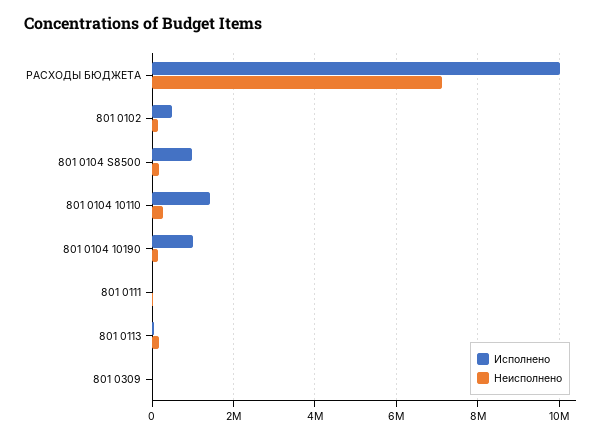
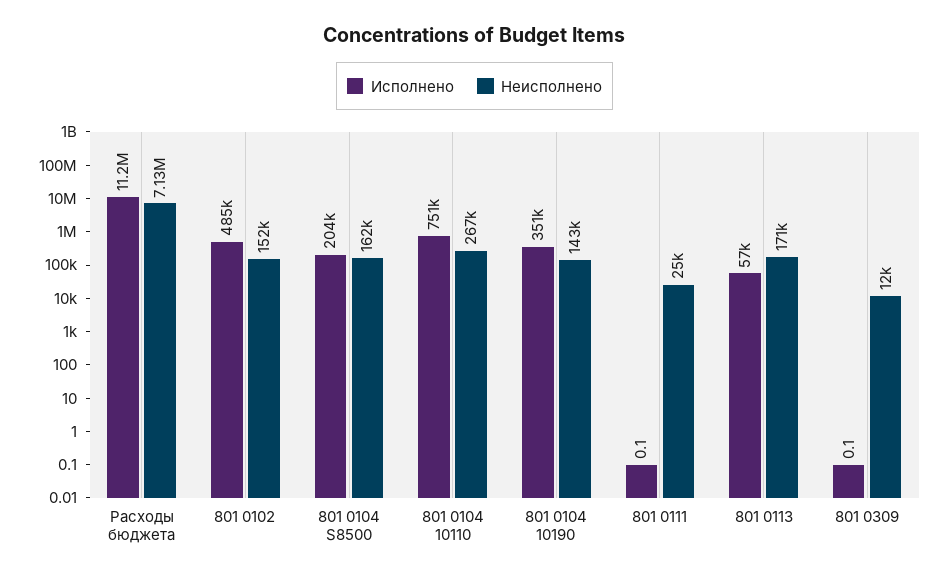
Исполнено, РАСХОДЫ БЮДЖЕТА: 10000000 -> 11200000
Исполнено, 801 0104 S8500: 1000000 -> 204000
Исполнено, 801 0104 10110: 1400000 -> 751000
Исполнено, 801 0104 10190: 1000000 -> 351000

